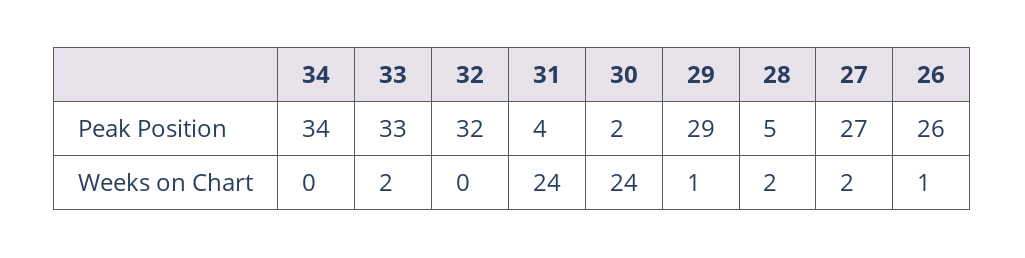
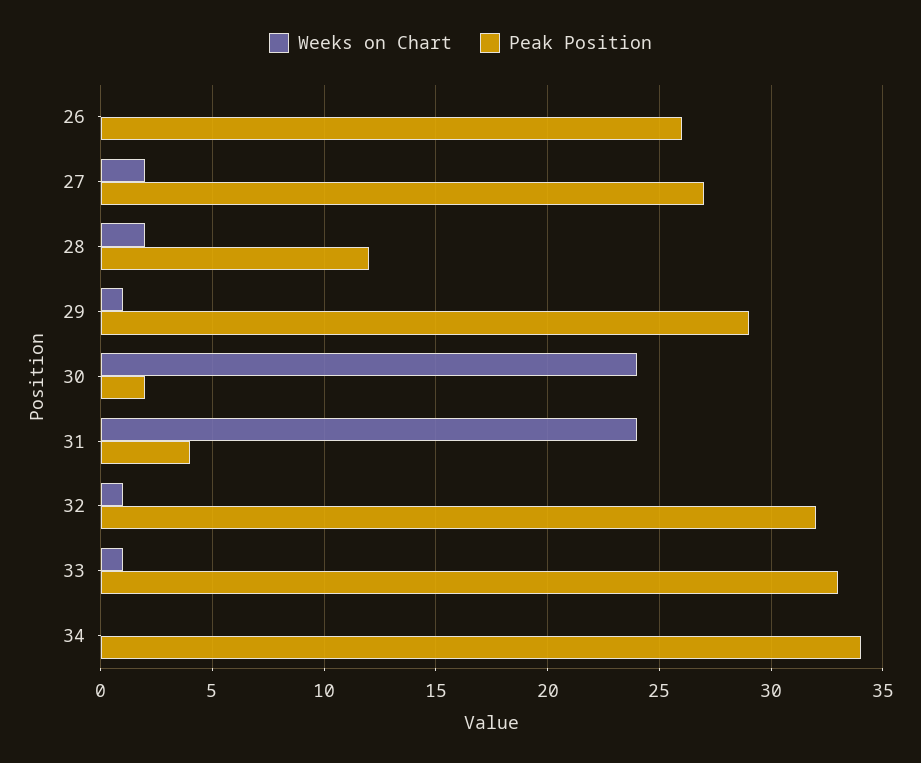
Peak Position, 28: 5 -> 12
Weeks on Chart, 33: 2 -> 1
Weeks on Chart, 32: 0 -> 1
Weeks on Chart, 26: 1 -> 0

